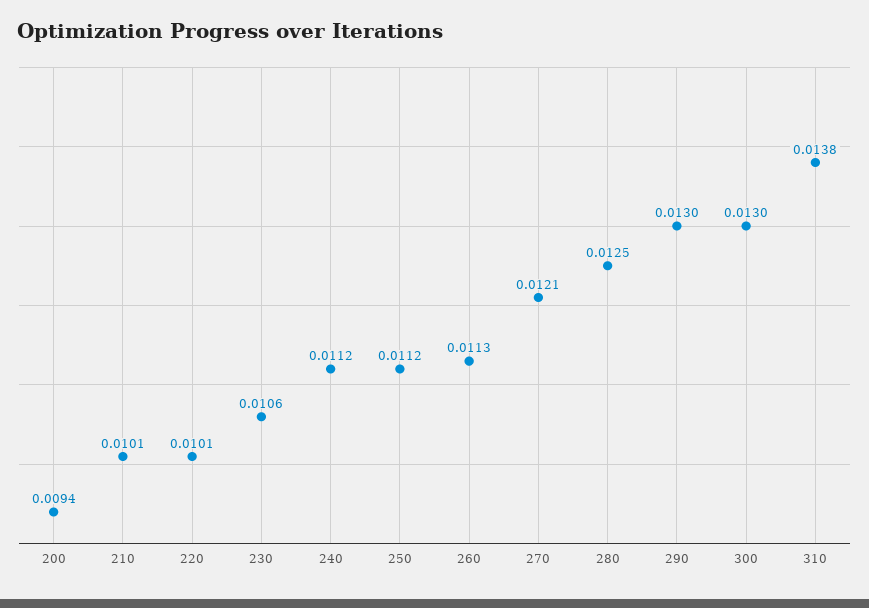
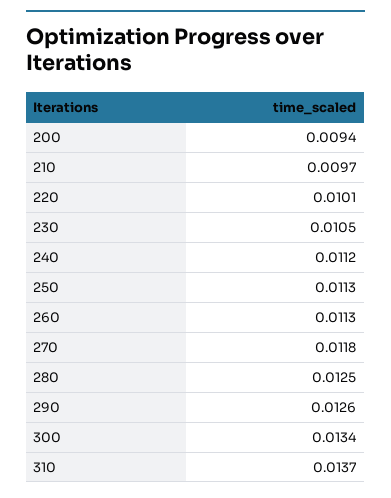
210: 0.0101 -> 0.0097
230: 0.0106 -> 0.0105
250: 0.0112 -> 0.0113
270: 0.0121 -> 0.0118
290: 0.013 -> 0.0126
300: 0.013 -> 0.0134
310: 0.0138 -> 0.0137

